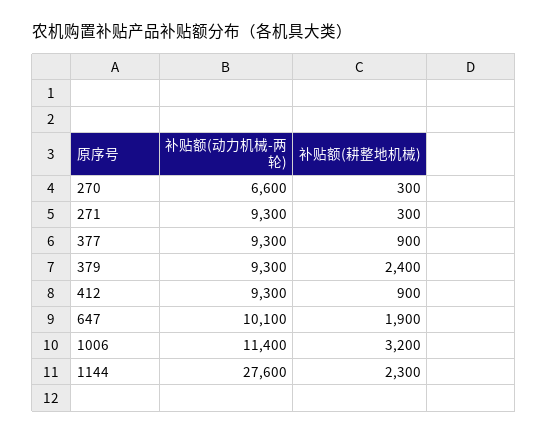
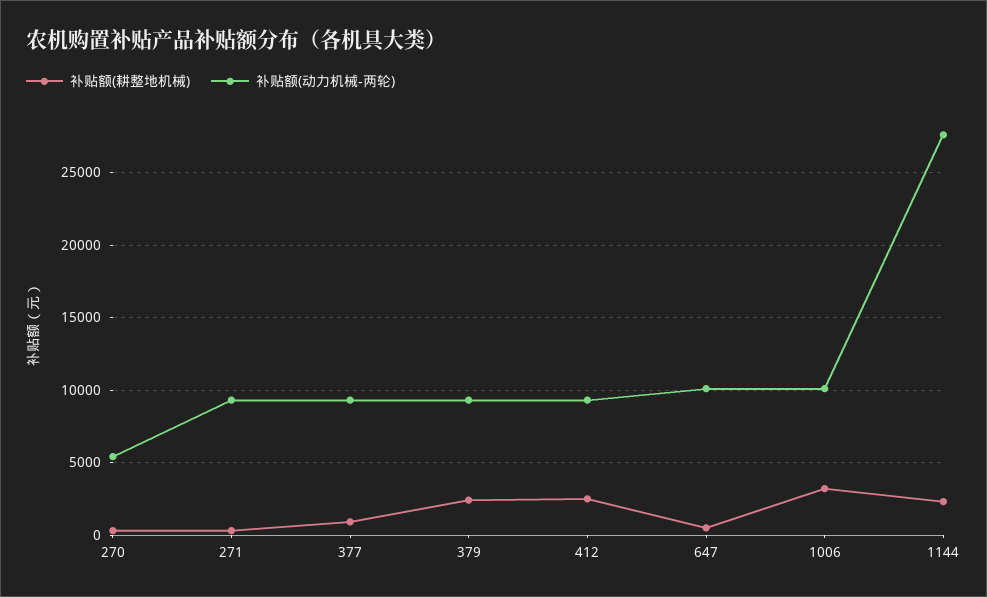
补贴额(动力机械-两轮), 270: 6600 -> 5500
补贴额(耕整地机械), 412: 900 -> 2500
补贴额(耕整地机械), 647: 1900 -> 500
补贴额(动力机械-两轮), 1006: 11400 -> 10000

